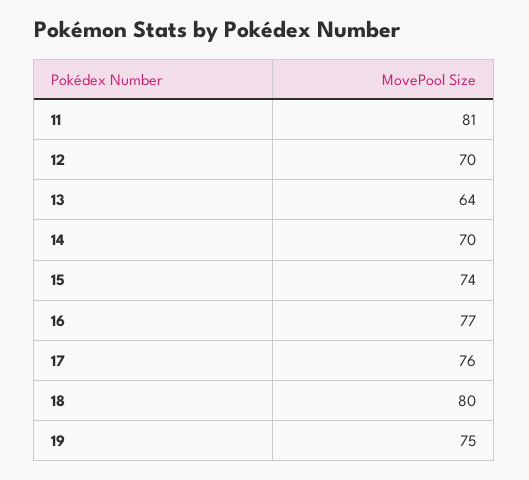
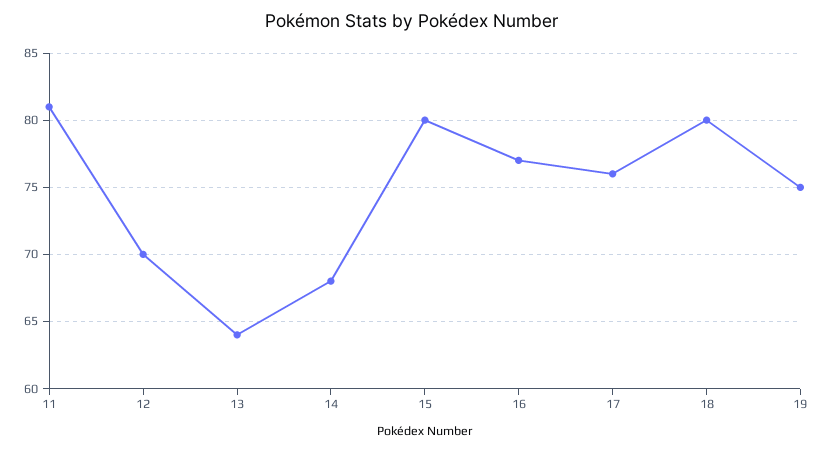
14: 70 -> 68
15: 74 -> 80

